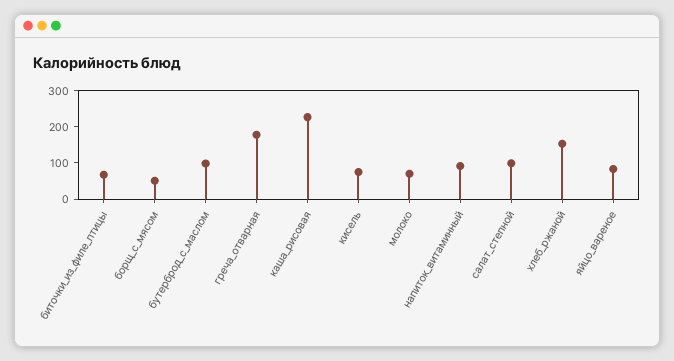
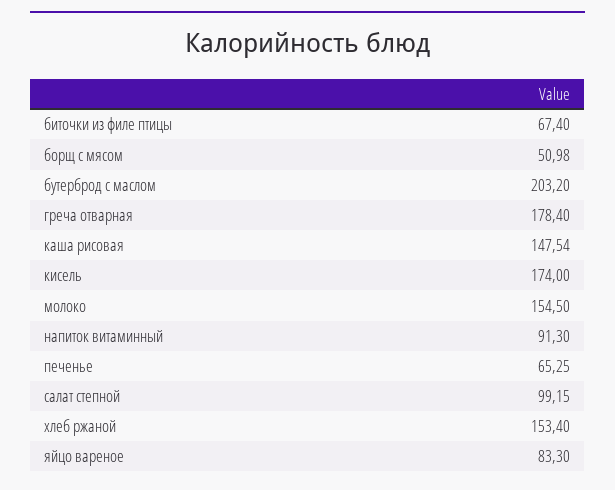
бутерброд_с_маслом: 100 -> 203.2
каша_рисовая: 225 -> 147.54
кисель: 75 -> 174
молоко: 75 -> 154.5
печенье: none -> 65.25

